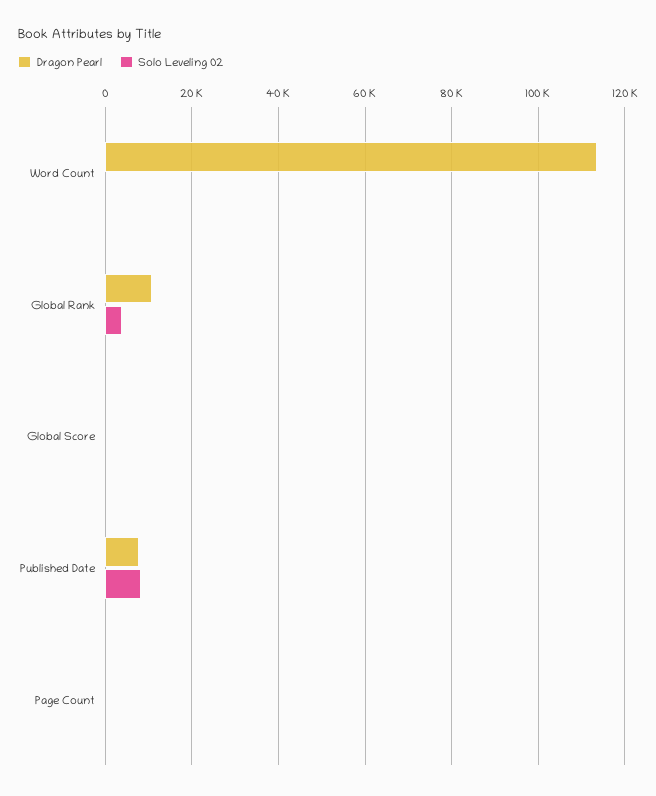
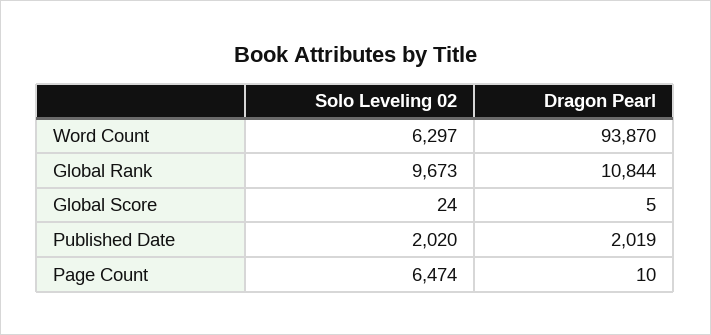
Dragon Pearl, Word Count: 114000 -> 93870
Solo Leveling 02, Word Count: 0 -> 6297
Solo Leveling 02, Global Rank: 4000 -> 9673
Dragon Pearl, Published Date: 8000 -> 2019
Solo Leveling 02, Published Date: 8000 -> 2020
Solo Leveling 02, Page Count: 0 -> 6474

